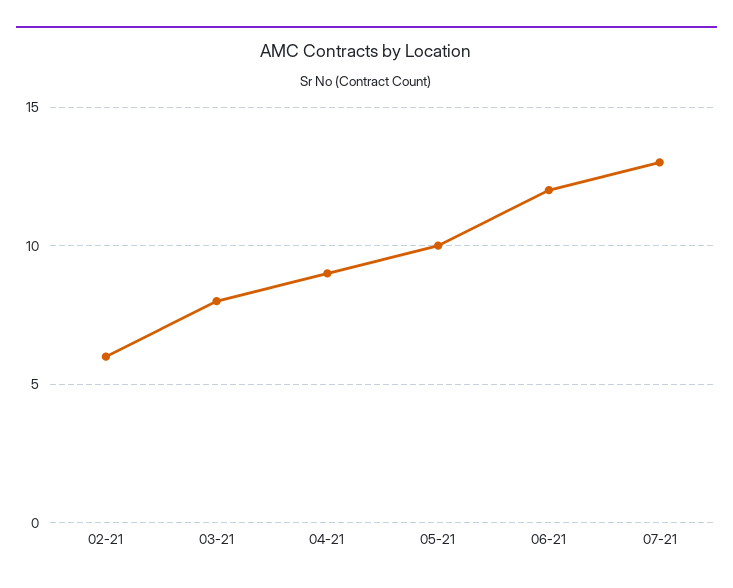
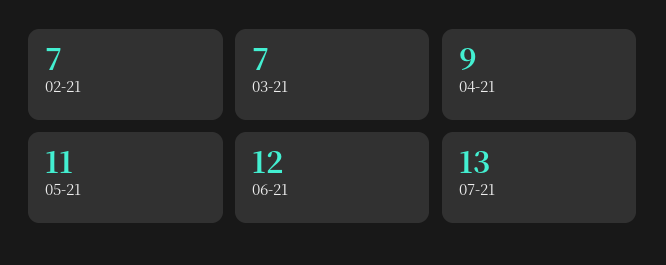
02-21: 6 -> 7
03-21: 8 -> 7
05-21: 10 -> 11

